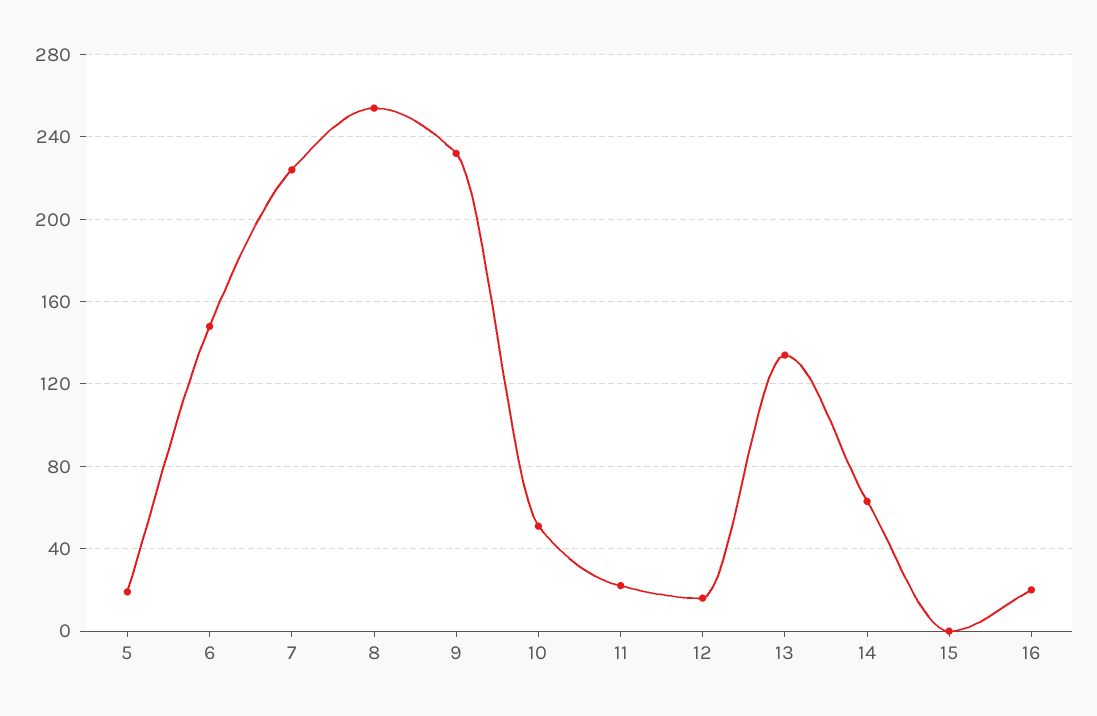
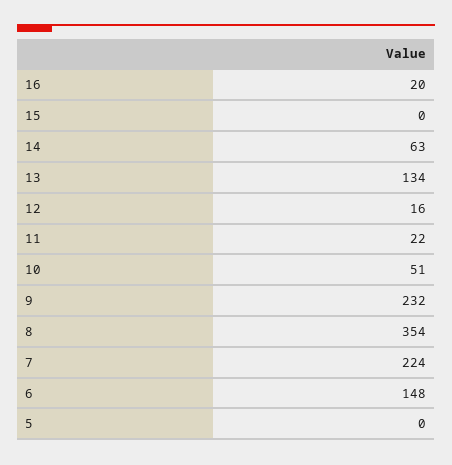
5: 20 -> 0
8: 255 -> 354

